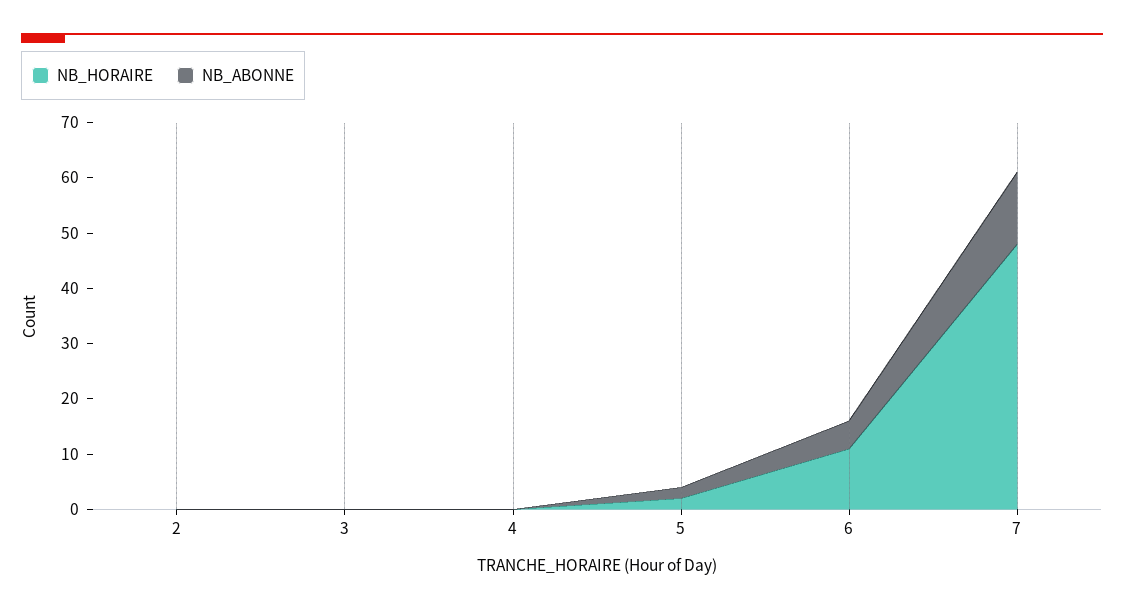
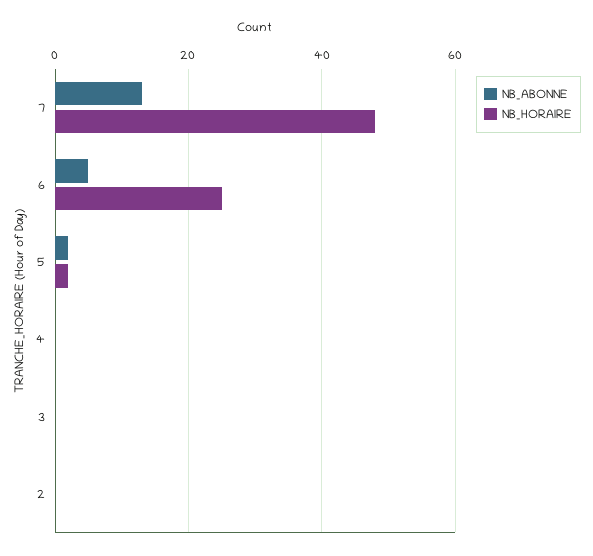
NB_HORAIRE, 6: 10 -> 25

